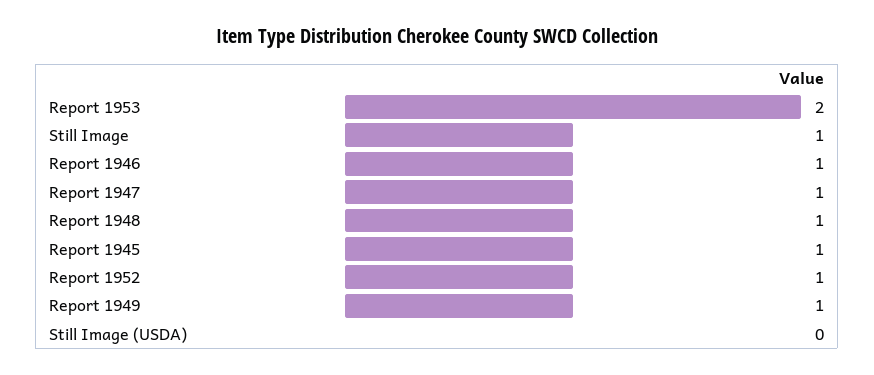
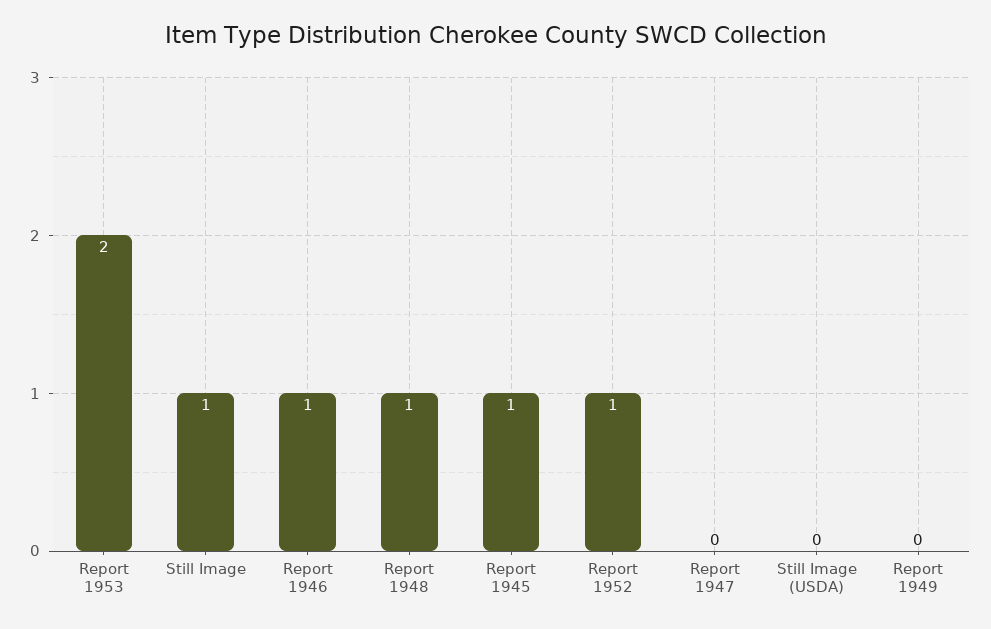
Report 1947: 1 -> 0
Report 1949: 1 -> 0

